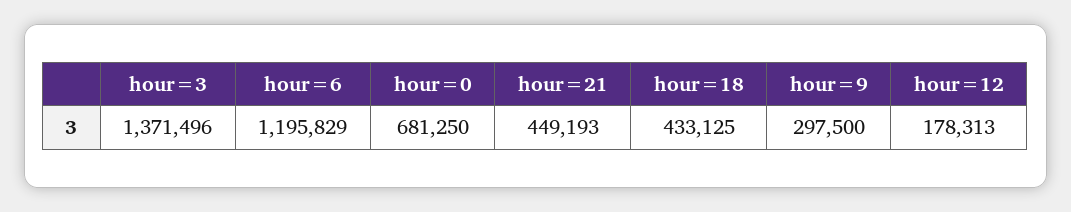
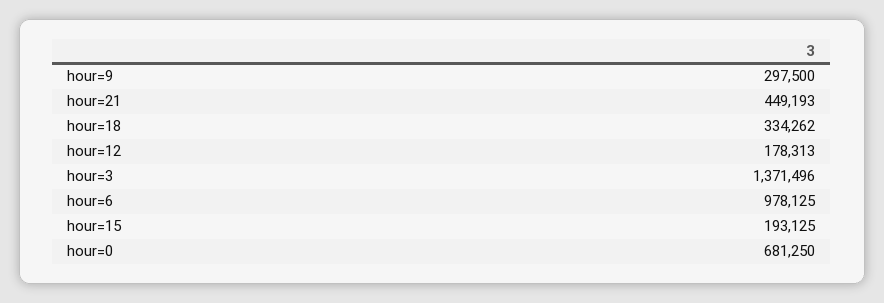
hour=6: 1195829 -> 978125
hour=18: 433125 -> 334262
hour=15: none -> 193125

